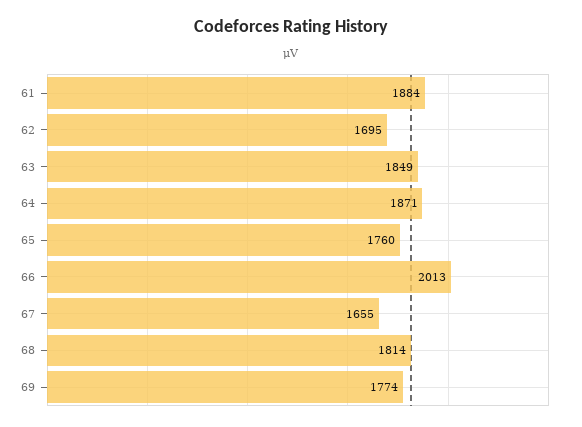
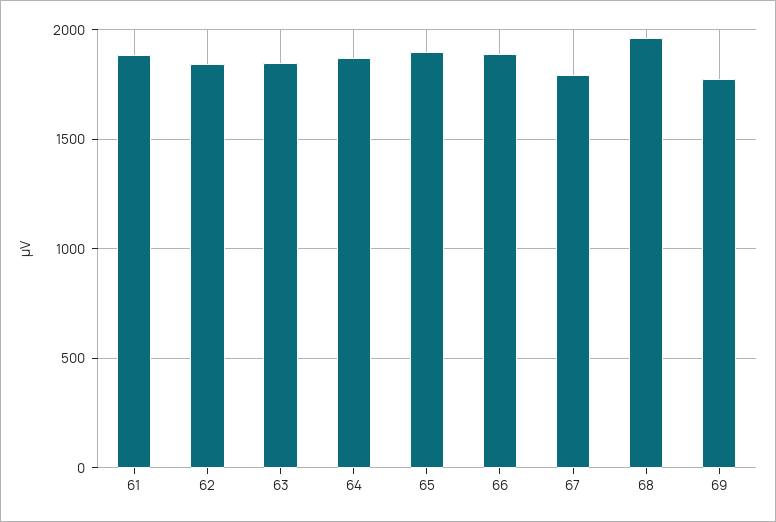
62: 1695 -> 1850
65: 1760 -> 1900
66: 2013 -> 1900
67: 1655 -> 1800
68: 1814 -> 1950

